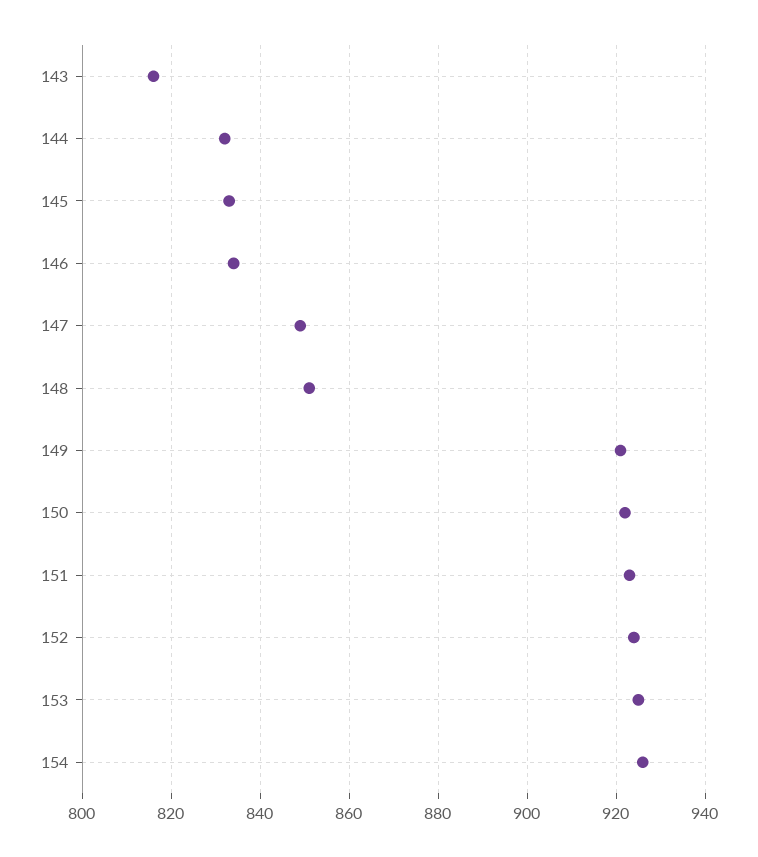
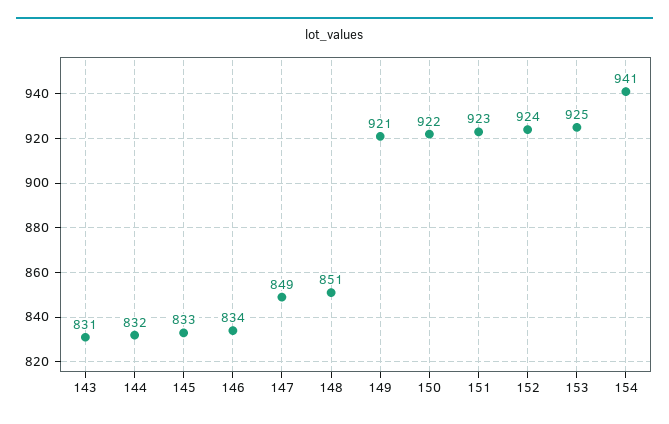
143: 815 -> 831
154: 925 -> 941

